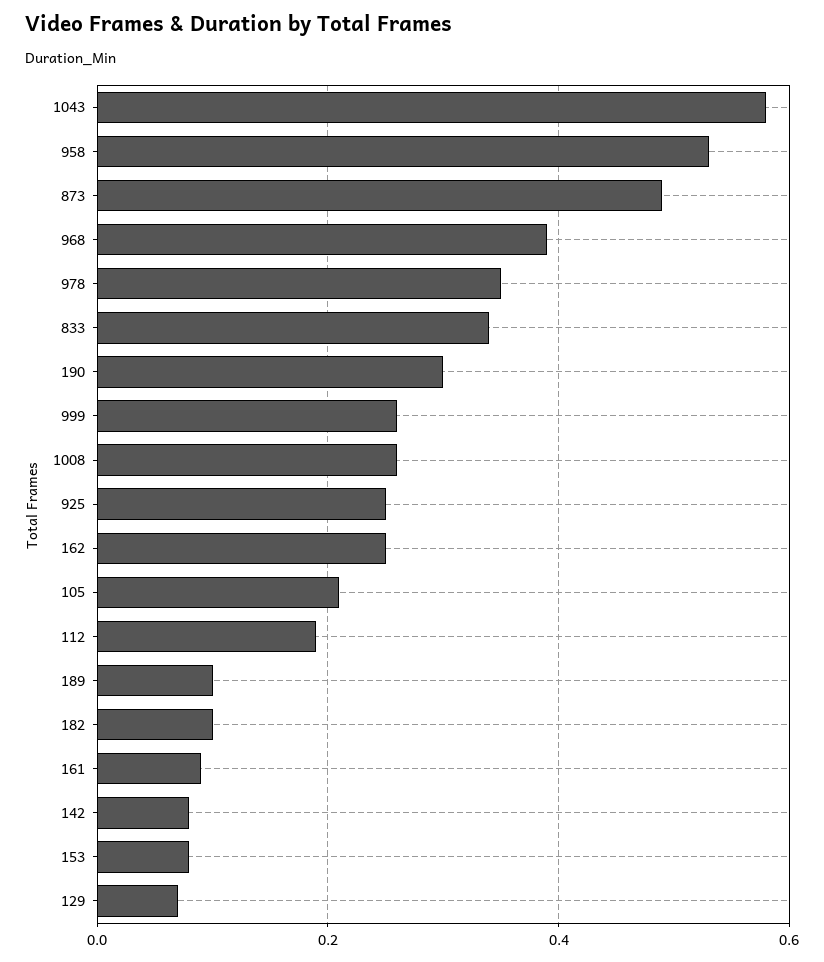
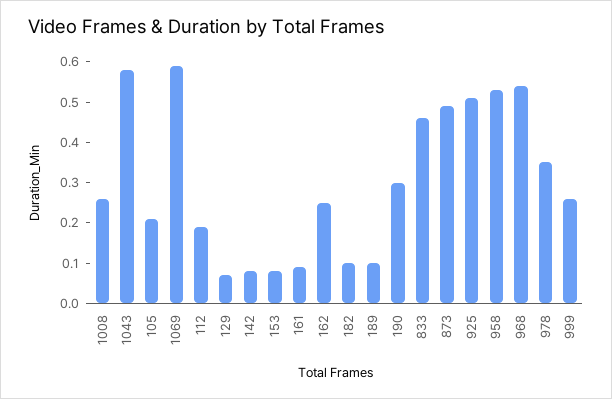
968: 0.4 -> 0.55
833: 0.35 -> 0.45
925: 0.25 -> 0.5
1069: none -> 0.6

